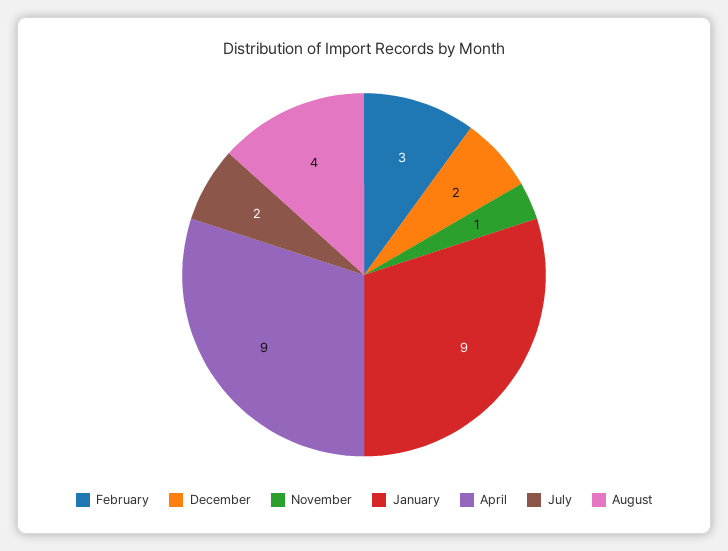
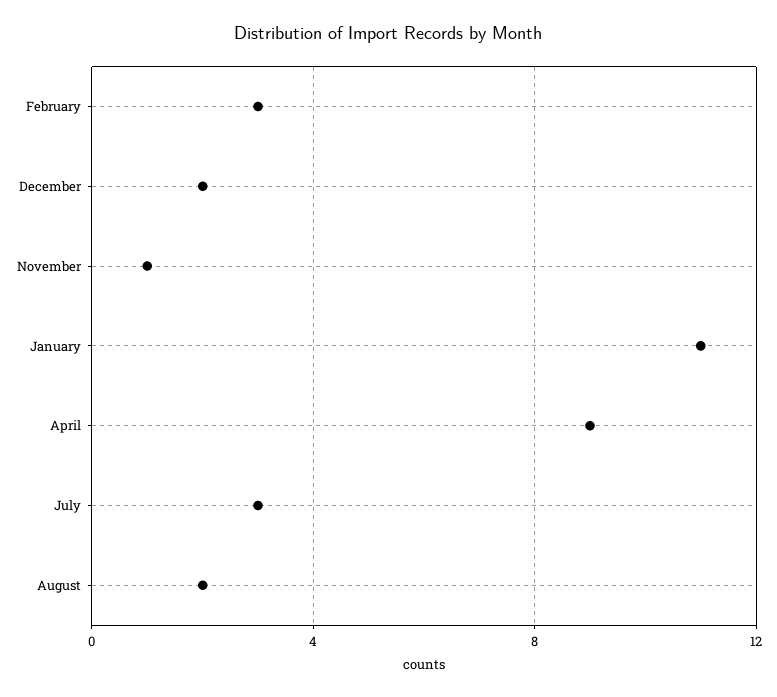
January: 9 -> 11
July: 2 -> 3
August: 4 -> 2

